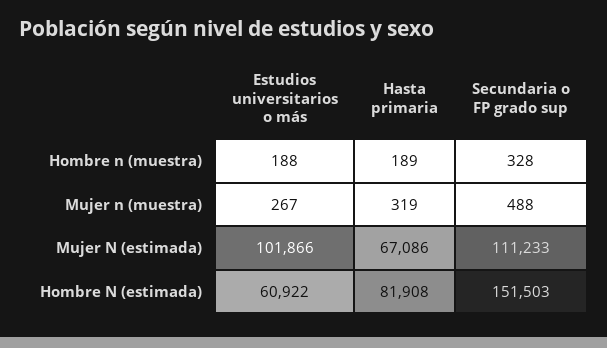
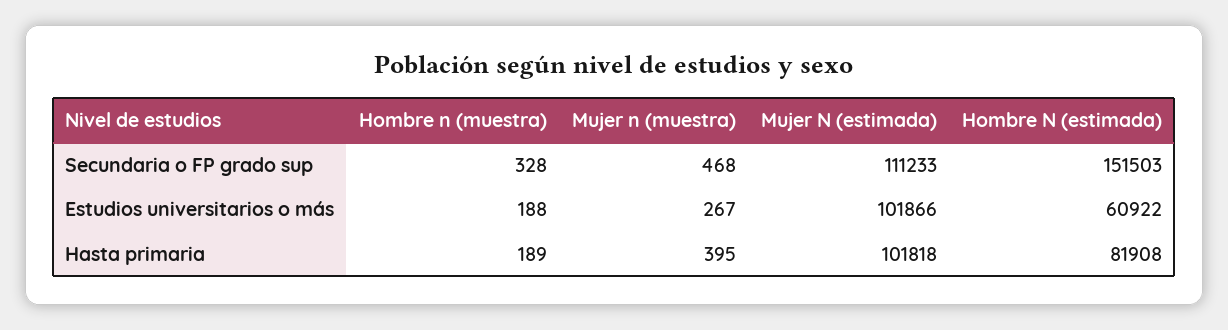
Hasta primaria, Mujer n (muestra): 319 -> 395
Secundaria o FP grado sup, Mujer n (muestra): 488 -> 468
Hasta primaria, Mujer N (estimada): 67086 -> 101818

